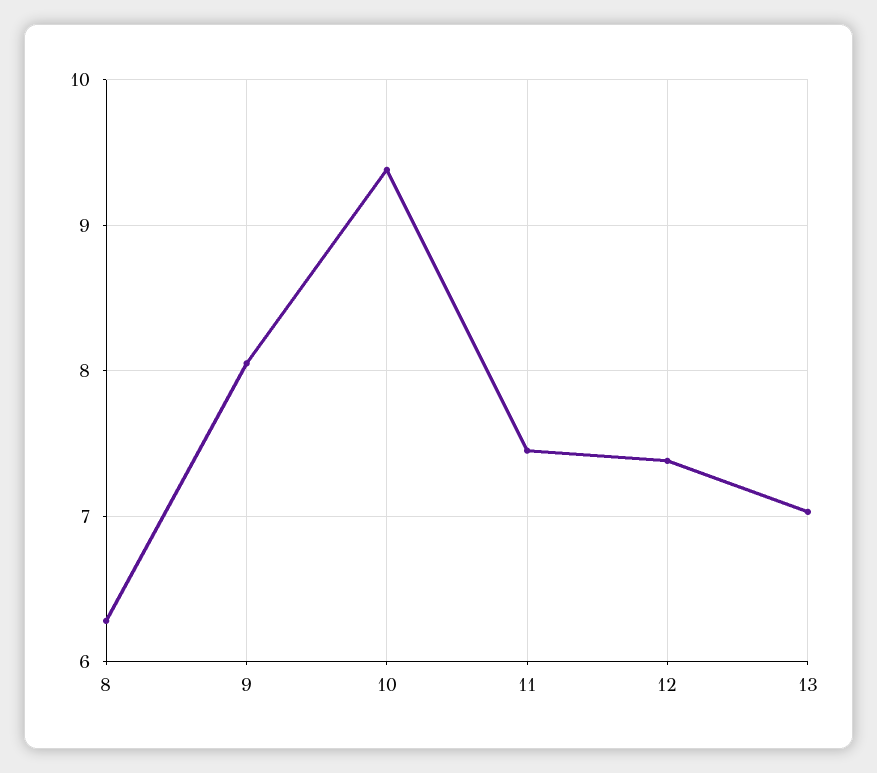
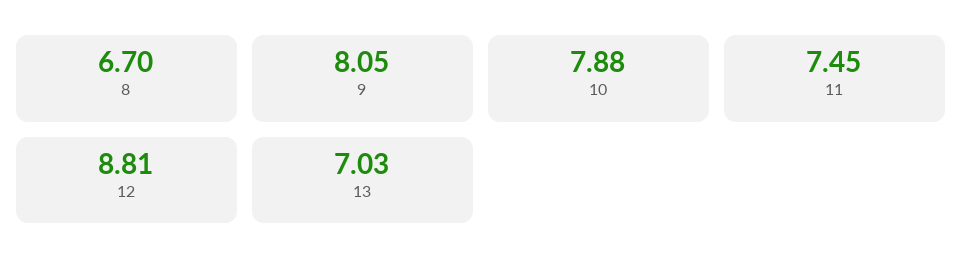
8: 6.3 -> 6.7
10: 9.4 -> 7.88
12: 7.4 -> 8.81

